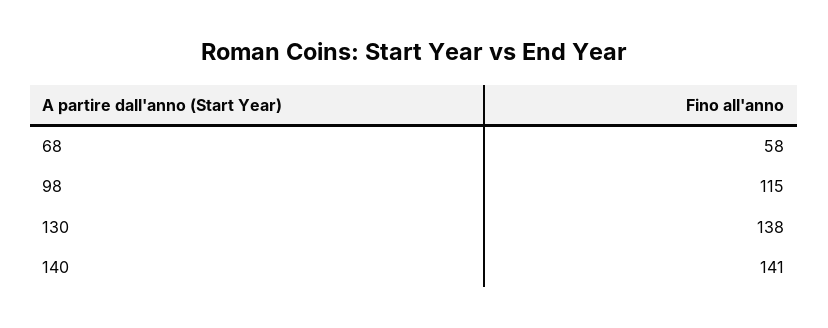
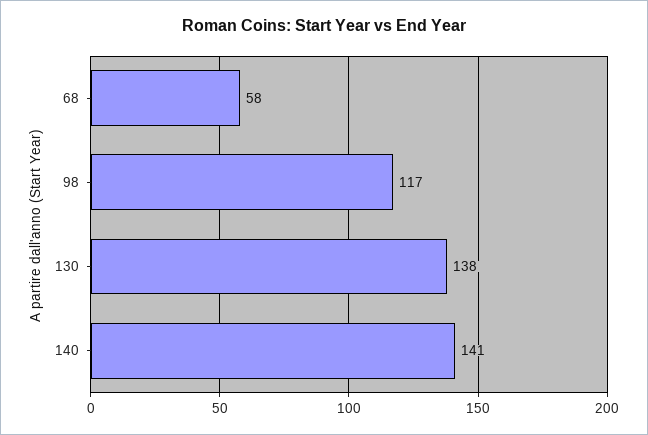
98: 115 -> 117

